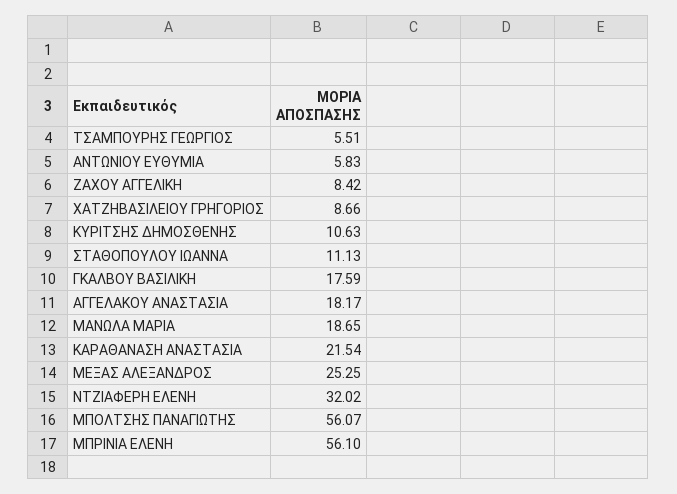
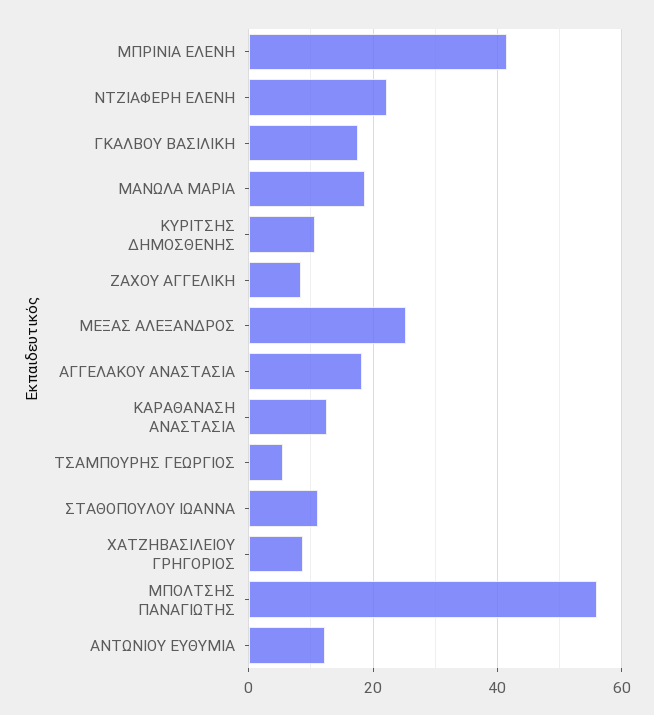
ΑΝΤΩΝΙΟΥ ΕΥΘΥΜΙΑ: 5.83 -> 12
ΚΑΡΑΘΑΝΑΣΗ ΑΝΑΣΤΑΣΙΑ: 21.54 -> 12
ΝΤΖΙΑΦΕΡΗ ΕΛΕΝΗ: 32.02 -> 22
ΜΠΡΙΝΙΑ ΕΛΕΝΗ: 56.1 -> 42

